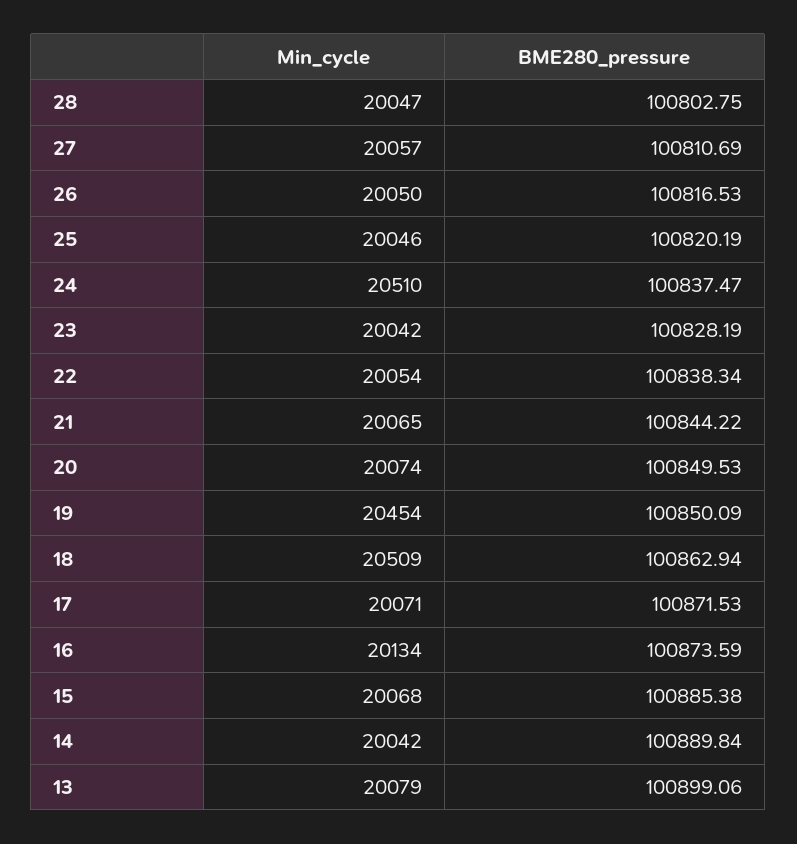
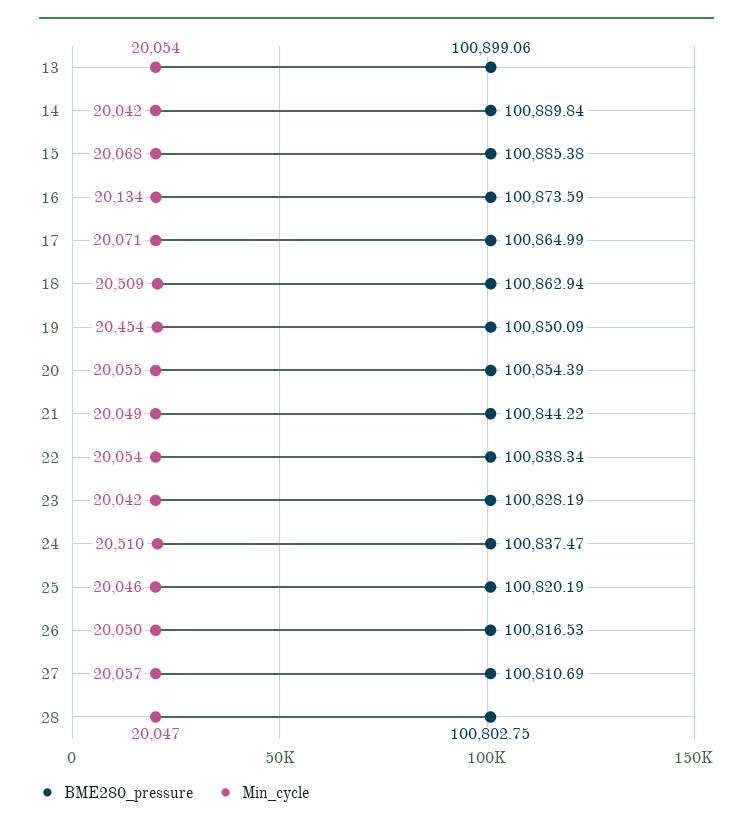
Min_cycle, 21: 20065 -> 20049
Min_cycle, 20: 20074 -> 20055
BME280_pressure, 20: 100849.53 -> 100854.39
BME280_pressure, 17: 100871.53 -> 100864.99
Min_cycle, 13: 20079 -> 20054

